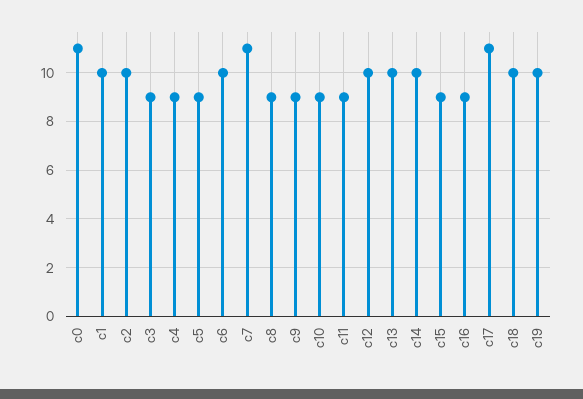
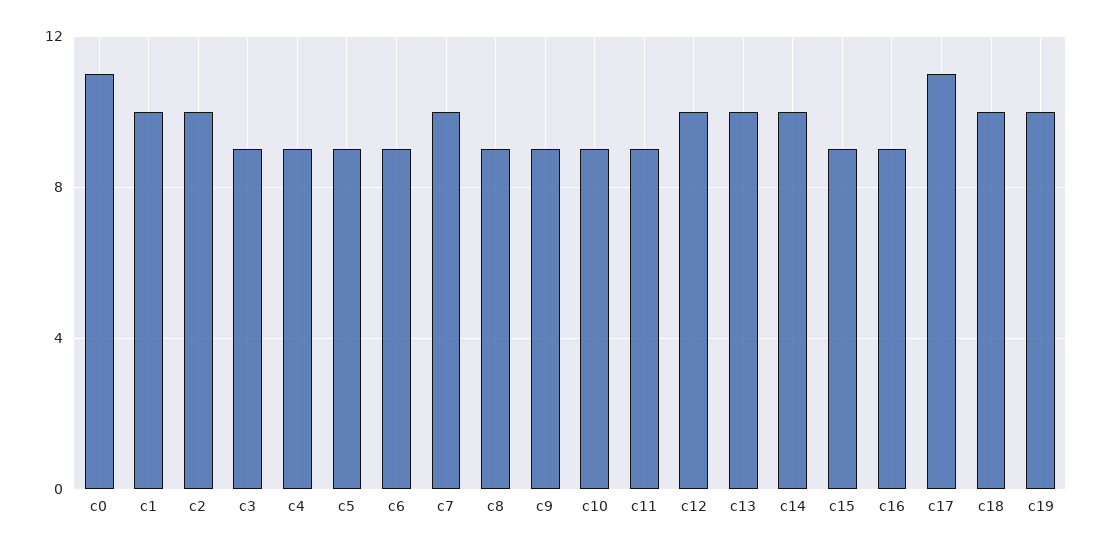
c6: 10 -> 9
c7: 11 -> 10

